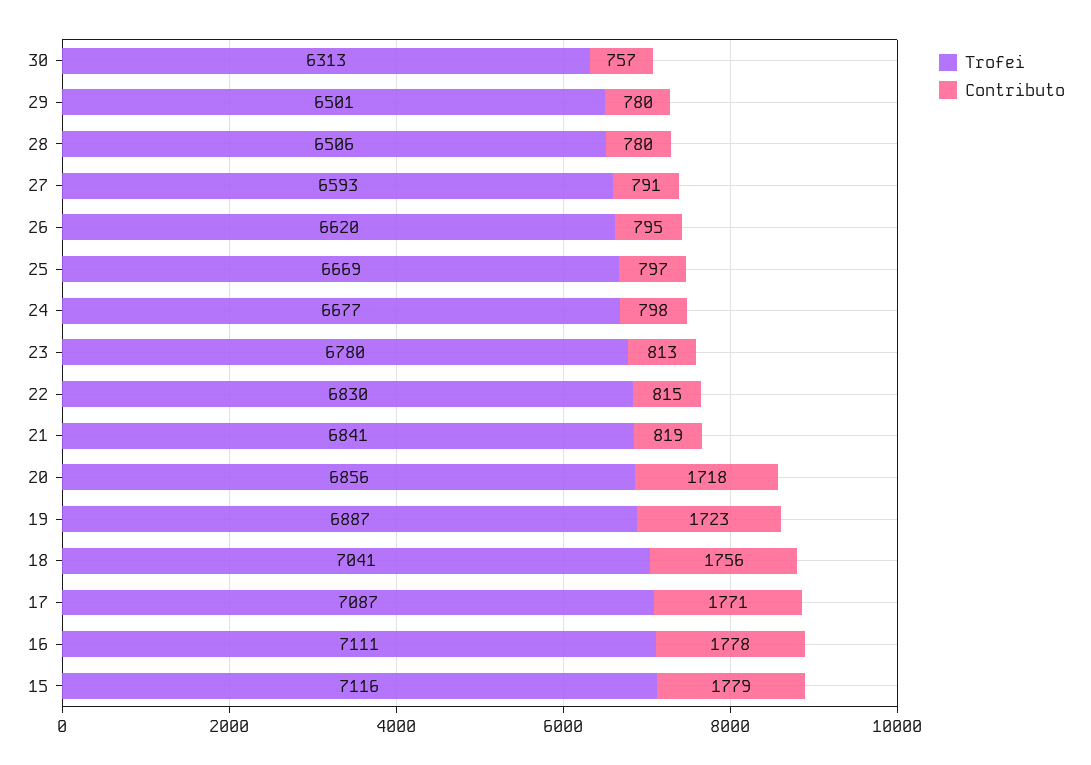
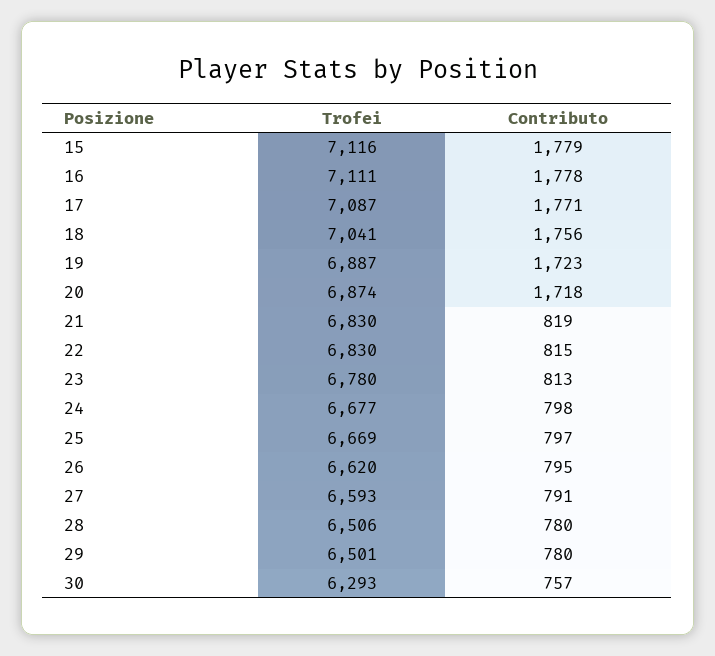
Trofei, 30: 6313 -> 6293
Trofei, 21: 6841 -> 6830
Trofei, 20: 6856 -> 6874

